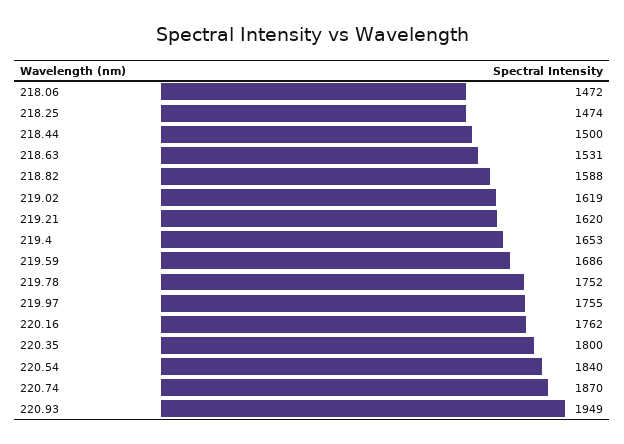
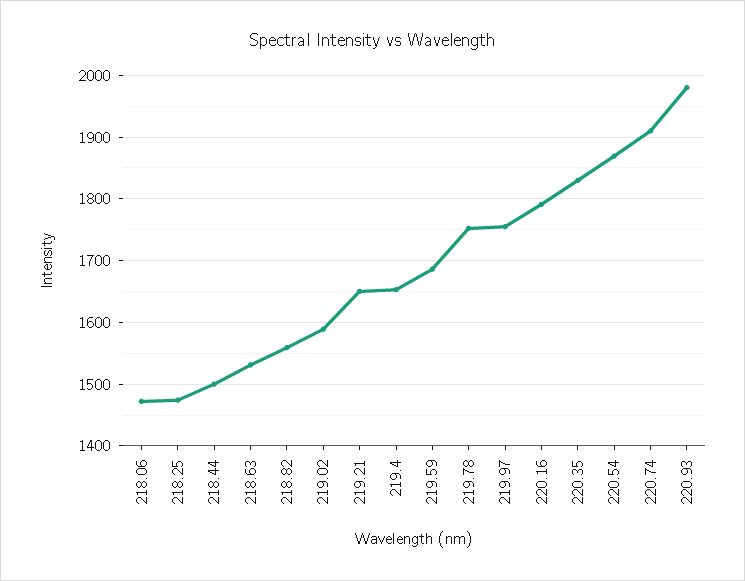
218.82: 1588 -> 1560
219.02: 1619 -> 1590
219.21: 1620 -> 1650
220.16: 1762 -> 1790
220.35: 1800 -> 1830
220.54: 1840 -> 1870
220.74: 1870 -> 1910
220.93: 1949 -> 1980

